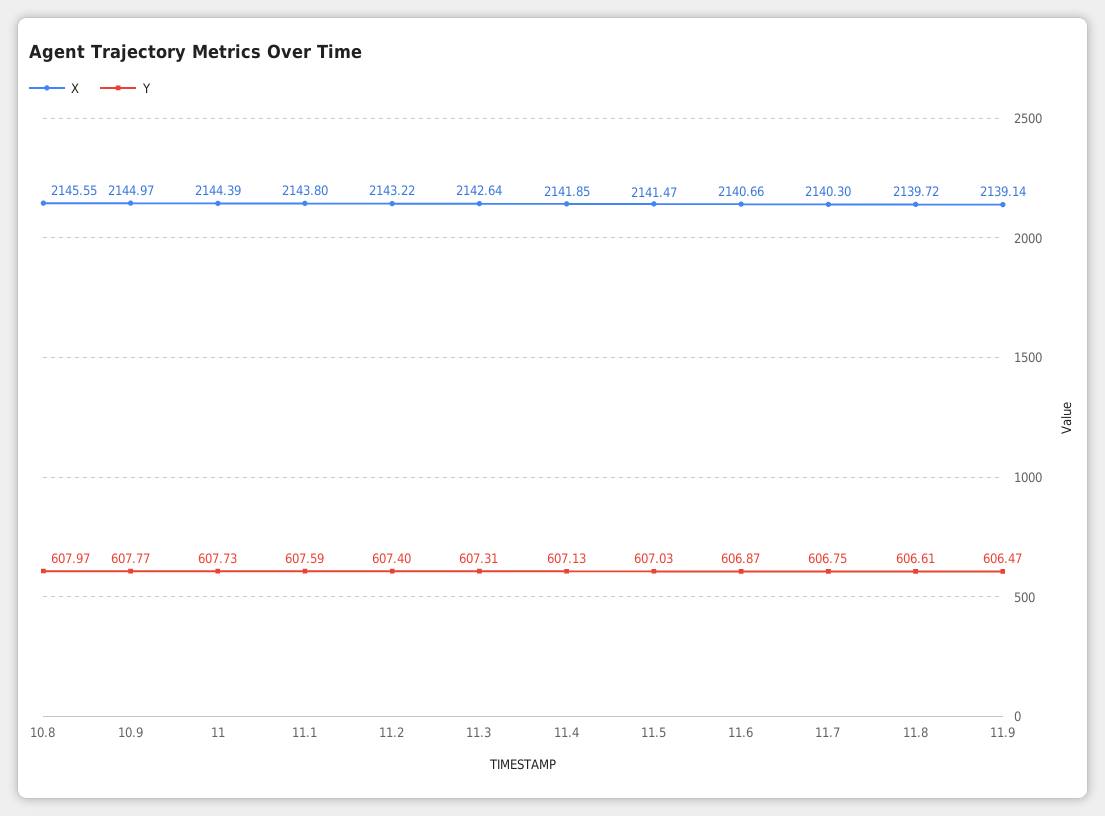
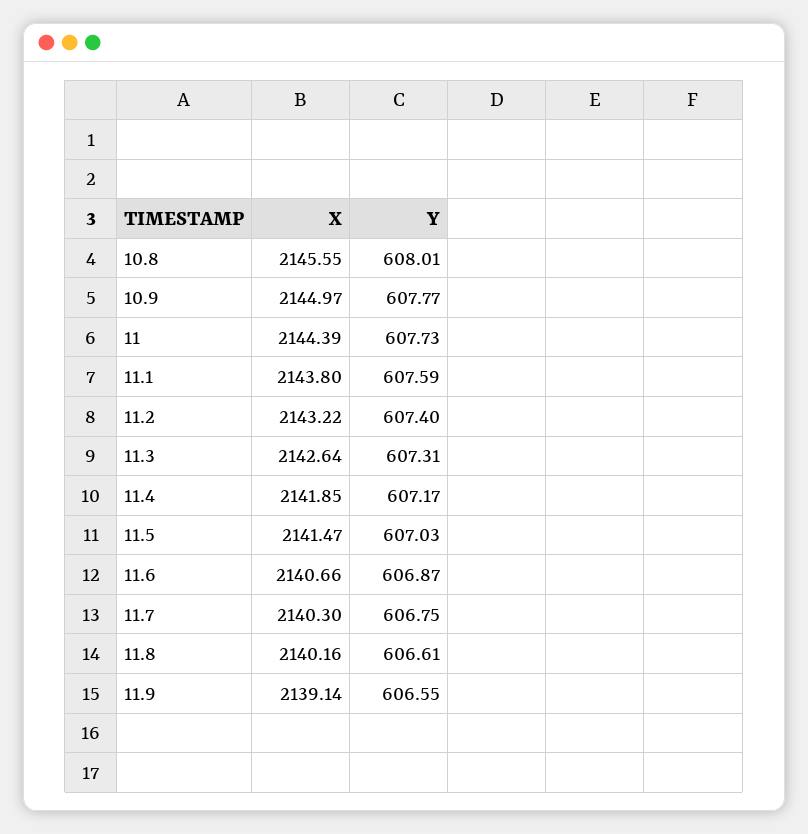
Y, 10.8: 607.97 -> 608.01
Y, 11.4: 607.13 -> 607.17
X, 11.8: 2139.72 -> 2140.16
Y, 11.9: 606.47 -> 606.55

